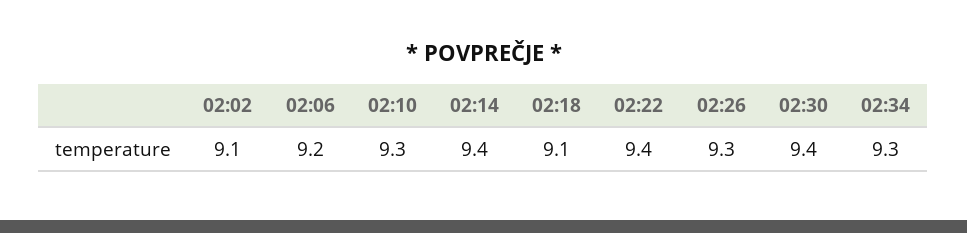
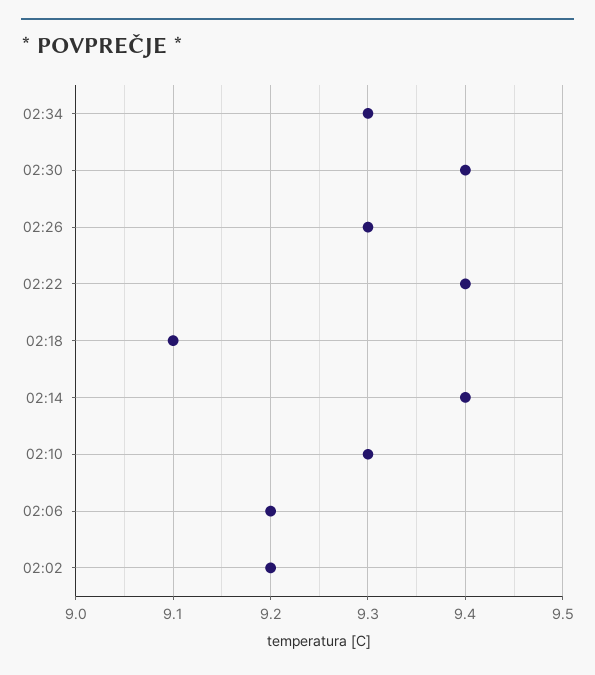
02:02: 9.1 -> 9.2

